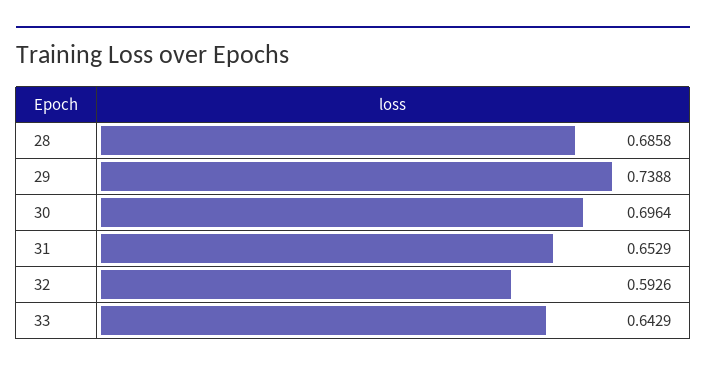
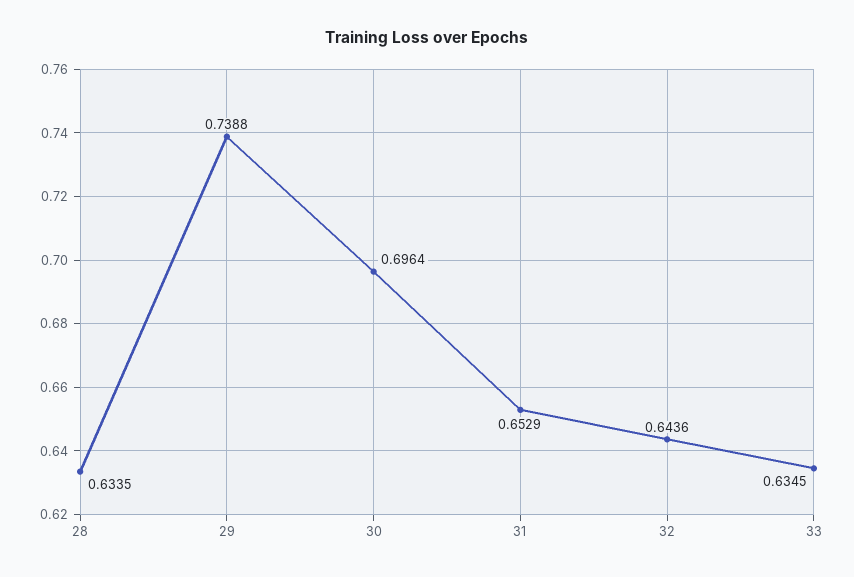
28: 0.6858 -> 0.6335
32: 0.5926 -> 0.6436
33: 0.6429 -> 0.6345

